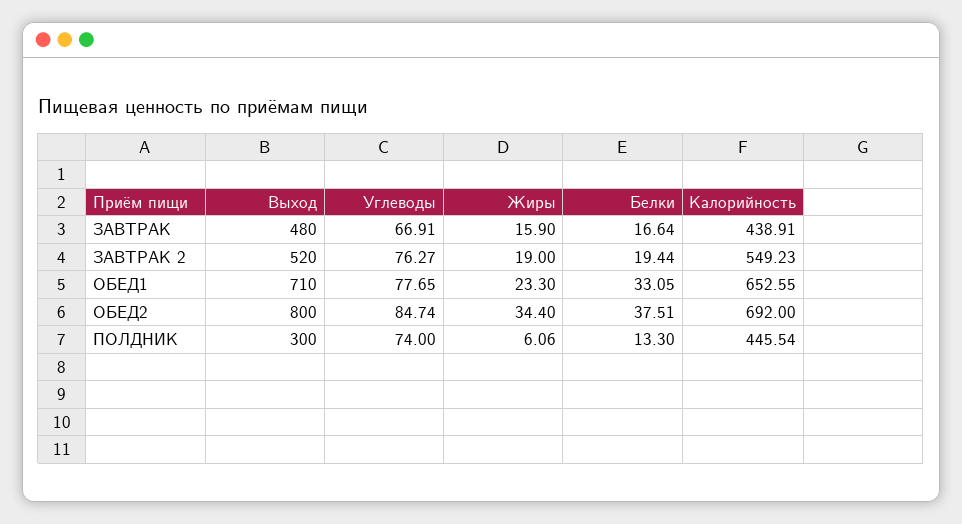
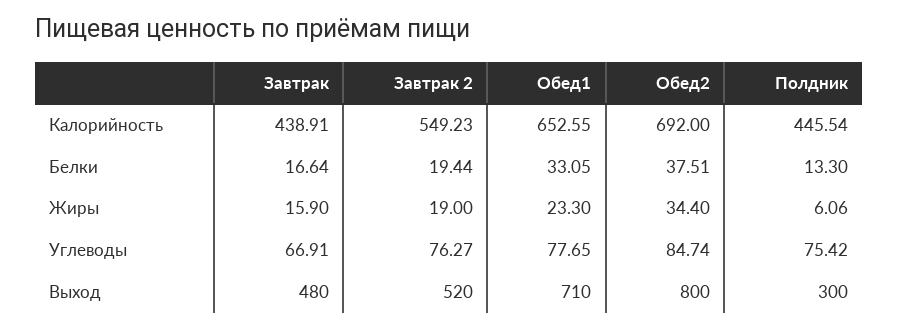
Углеводы, ПОЛДНИК: 74 -> 75.42

